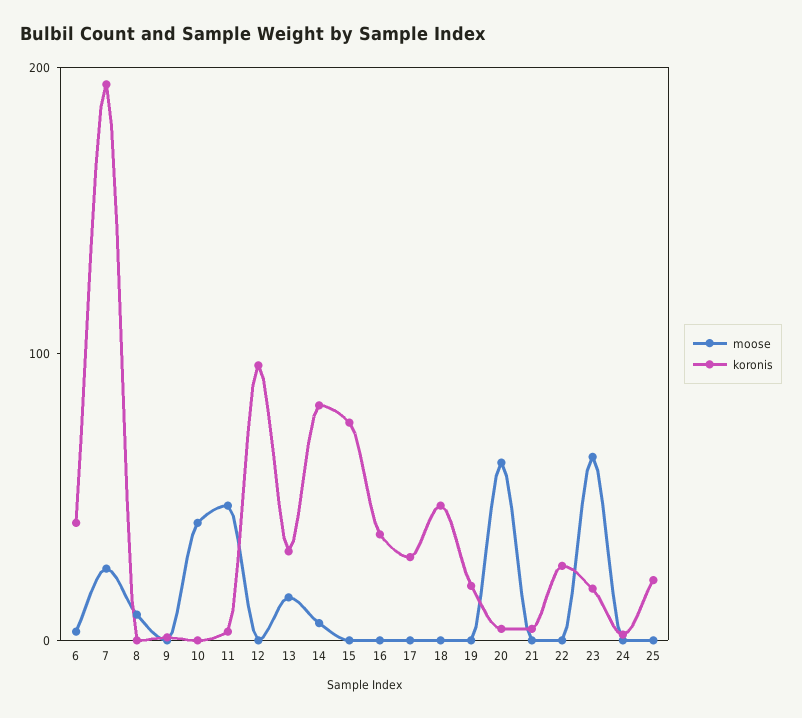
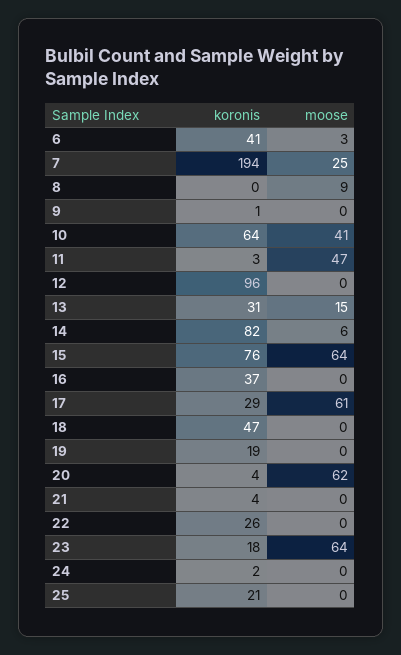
koronis, 10: 0 -> 64
moose, 15: 0 -> 64
moose, 17: 0 -> 61

